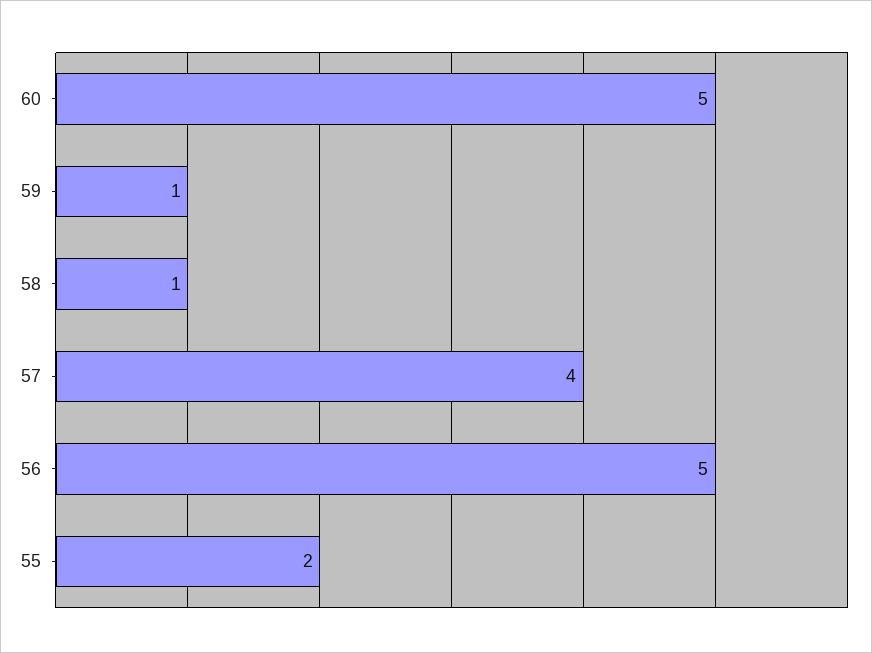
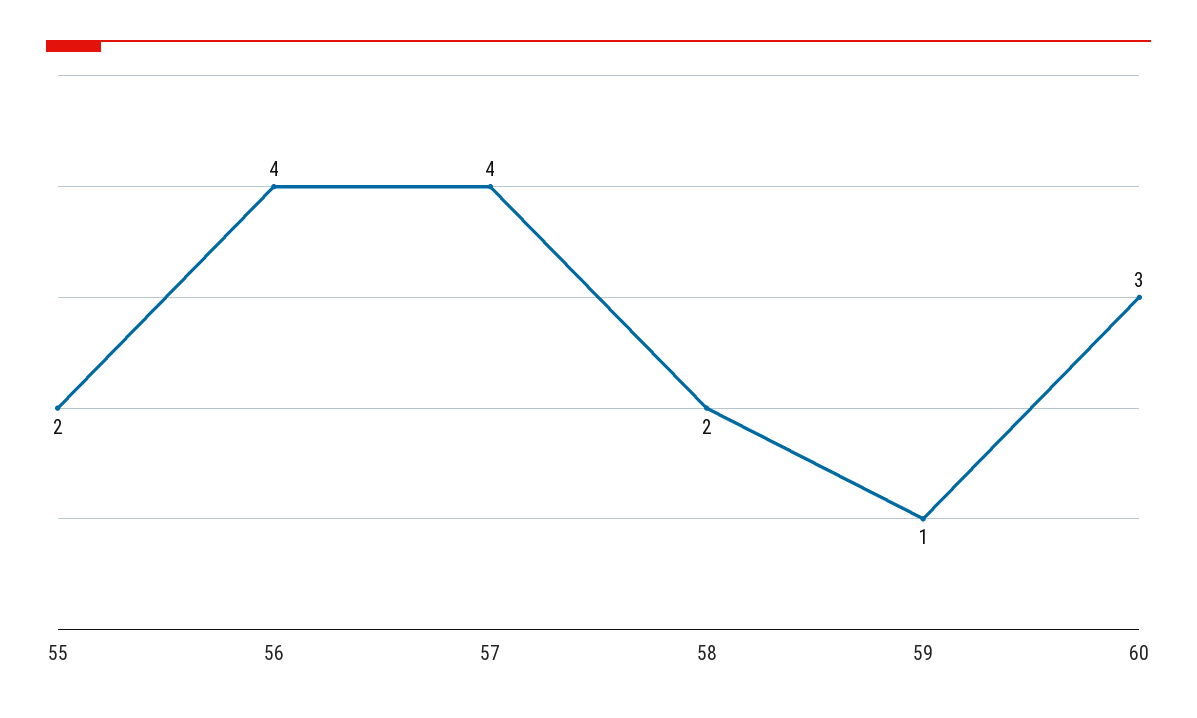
60: 5 -> 3
58: 1 -> 2
56: 5 -> 4

